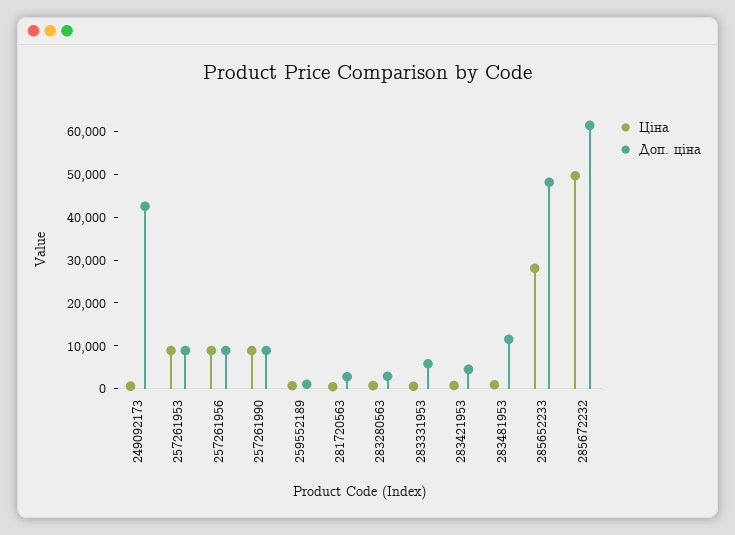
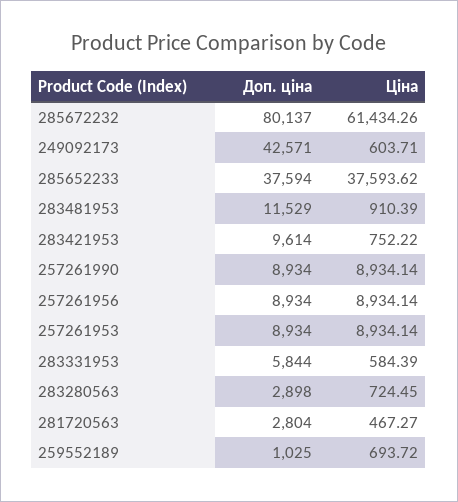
Доп. ціна, 283421953: 4000 -> 9614
Ціна, 285652233: 28000 -> 37593.62
Доп. ціна, 285652233: 48000 -> 37594
Ціна, 285672232: 50000 -> 61434.26
Доп. ціна, 285672232: 62000 -> 80137

